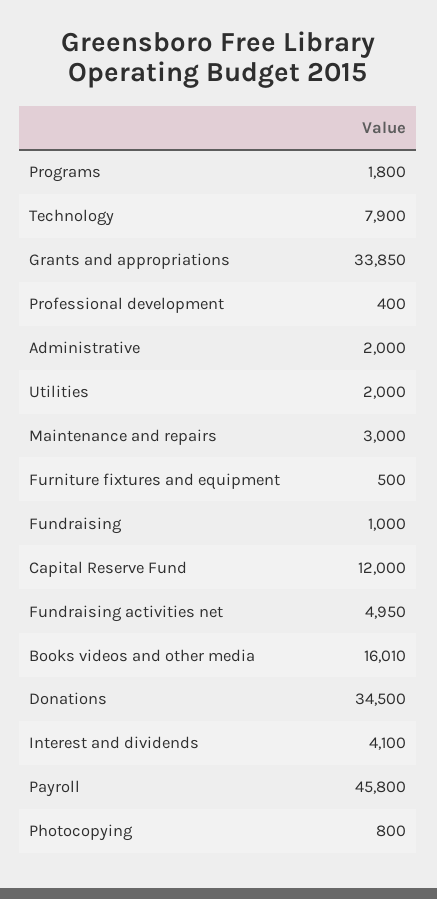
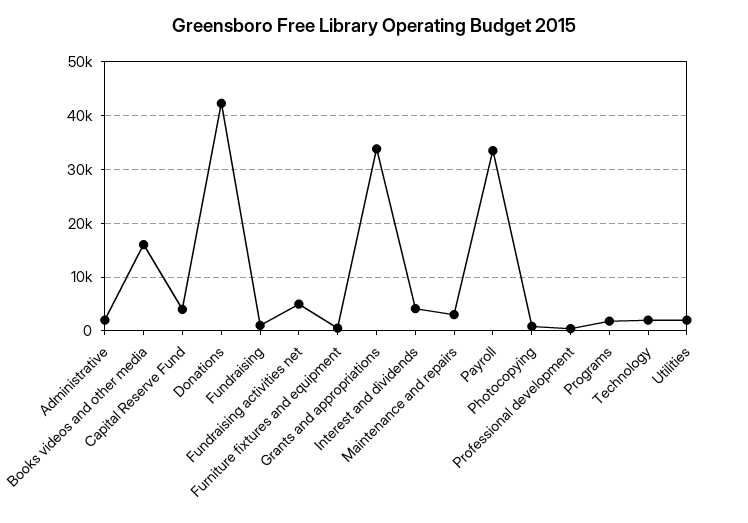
Technology: 7900 -> 2000
Capital Reserve Fund: 12000 -> 4000
Donations: 34500 -> 42000
Payroll: 45800 -> 34000

